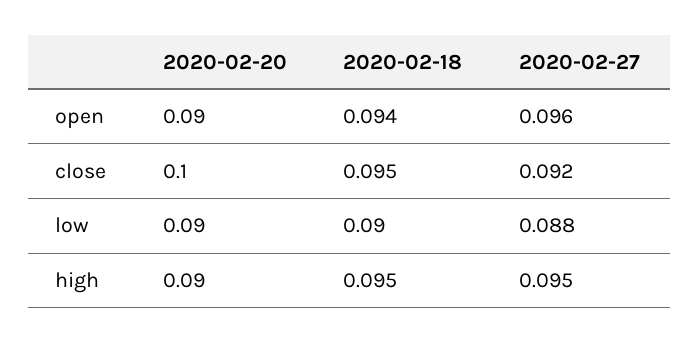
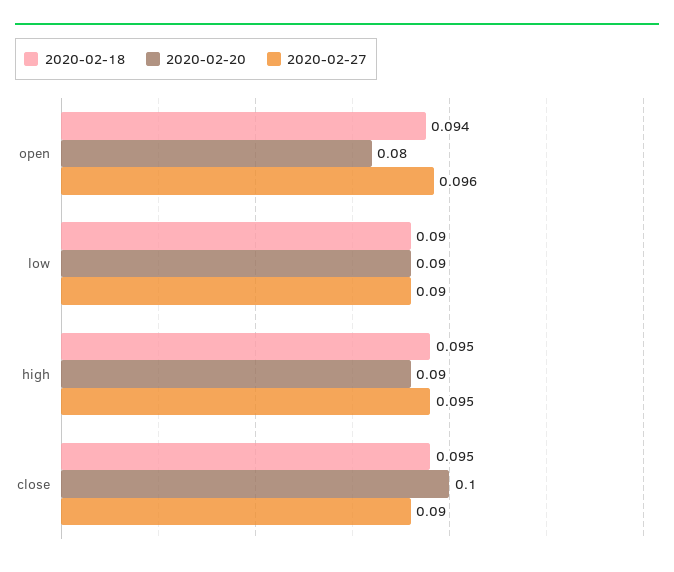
2020-02-20, open: 0.09 -> 0.08
2020-02-27, close: 0.092 -> 0.09
2020-02-27, low: 0.088 -> 0.09

